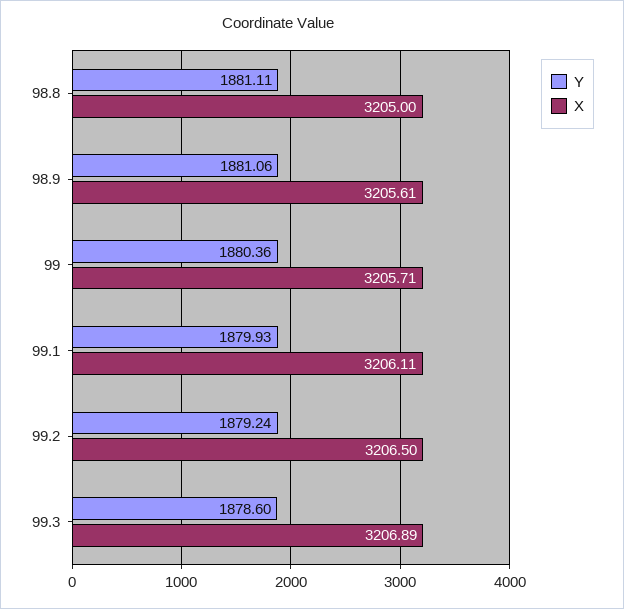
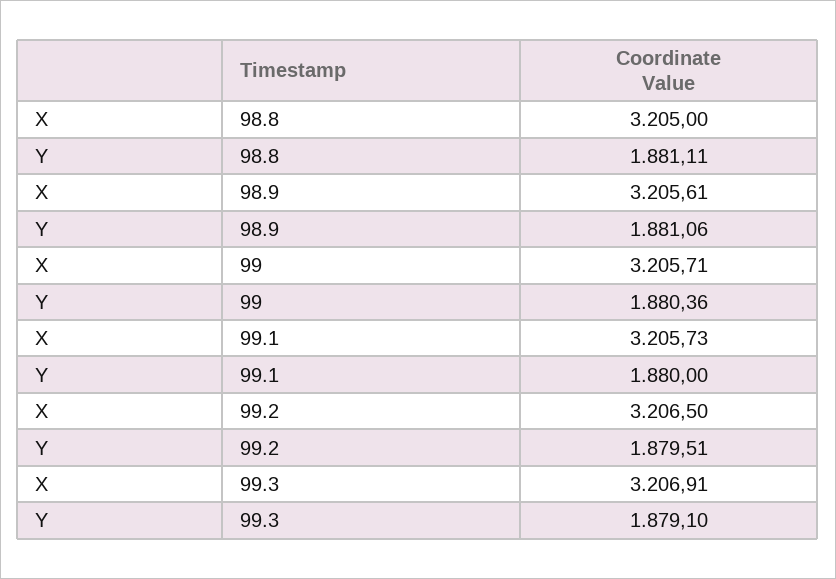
Y, 99.1: 1879.93 -> 1880
X, 99.1: 3206.11 -> 3205.73
Y, 99.2: 1879.24 -> 1879.51
Y, 99.3: 1878.6 -> 1879.1
X, 99.3: 3206.89 -> 3206.91

